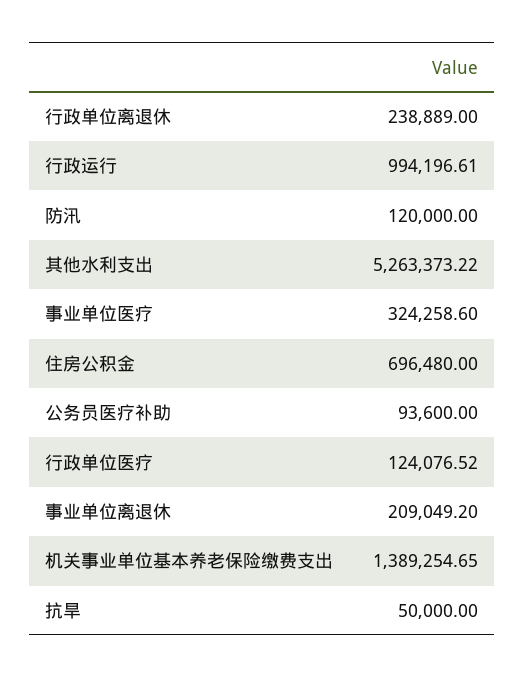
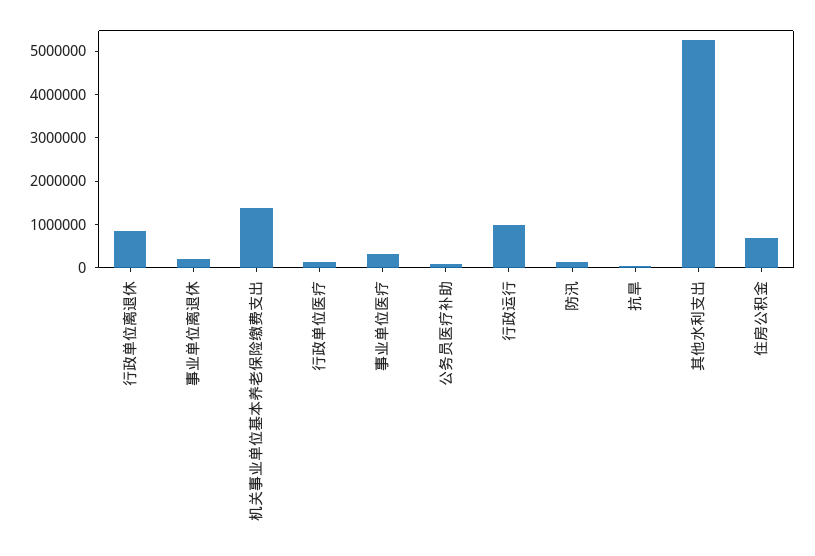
行政单位离退休: 238889 -> 800000

